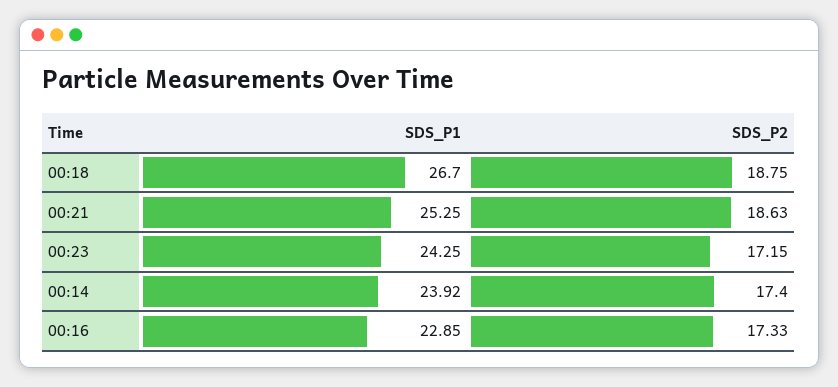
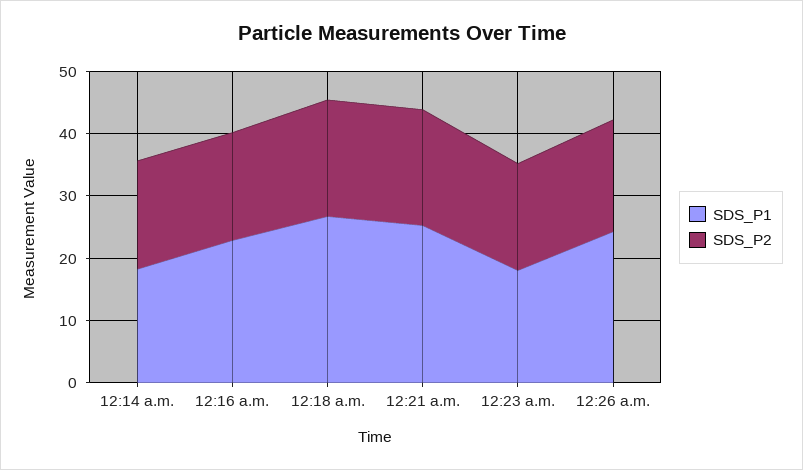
SDS_P1, 00:23: 24.25 -> 18
SDS_P1, 00:14: 23.92 -> 18
SDS_P1, 12:26 a.m.: none -> 24
SDS_P2, 12:26 a.m.: none -> 18

